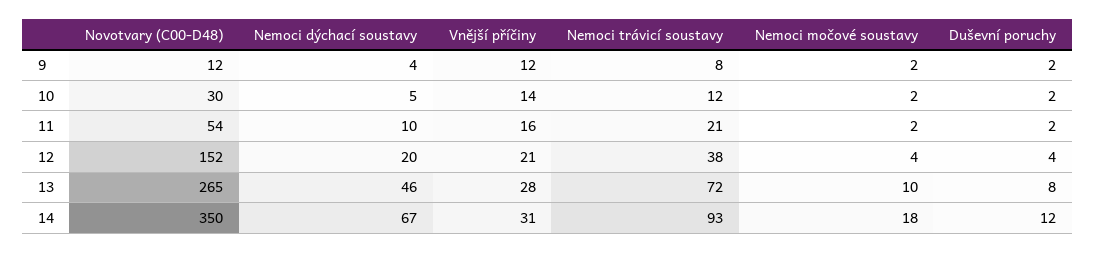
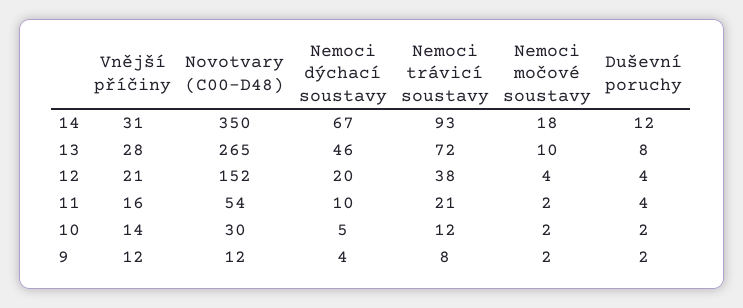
Duševní poruchy, 11: 2 -> 4

